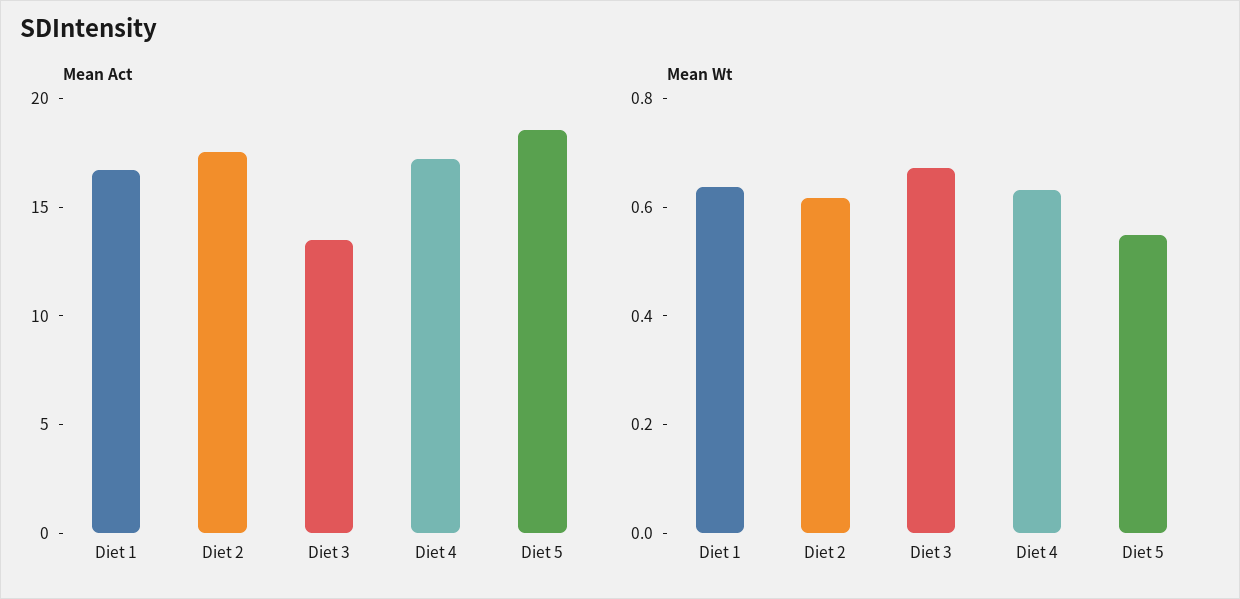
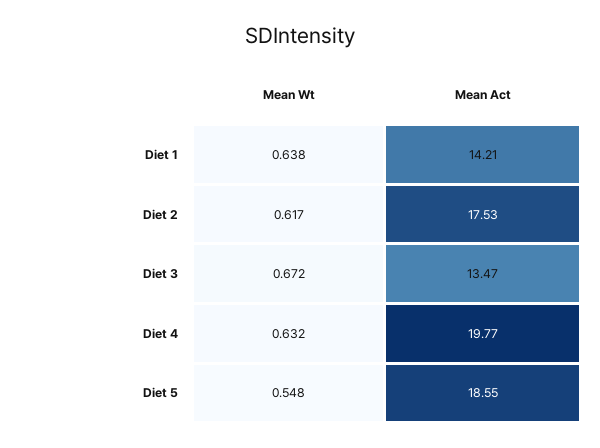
Mean Act, Diet 1: 17 -> 14.21
Mean Act, Diet 4: 17 -> 19.77

